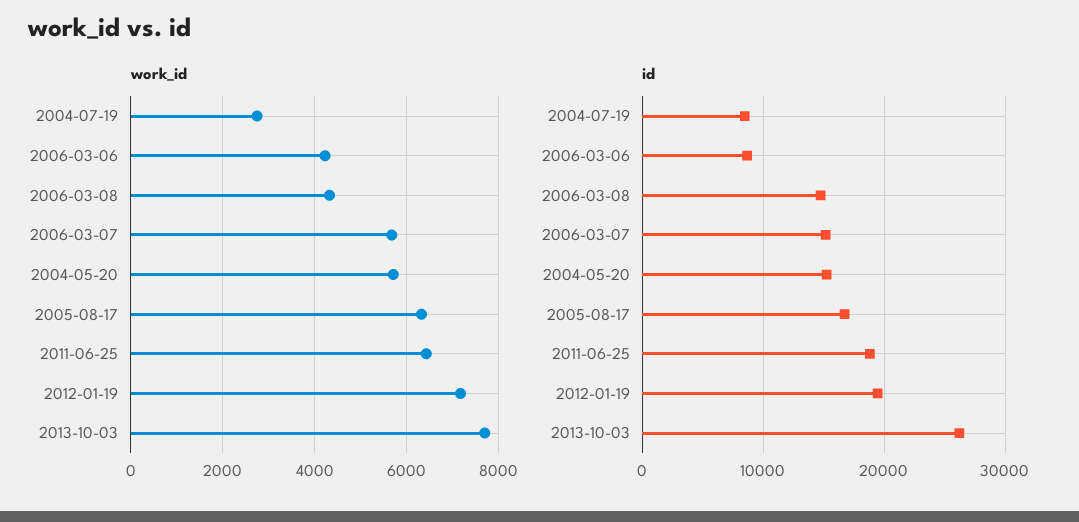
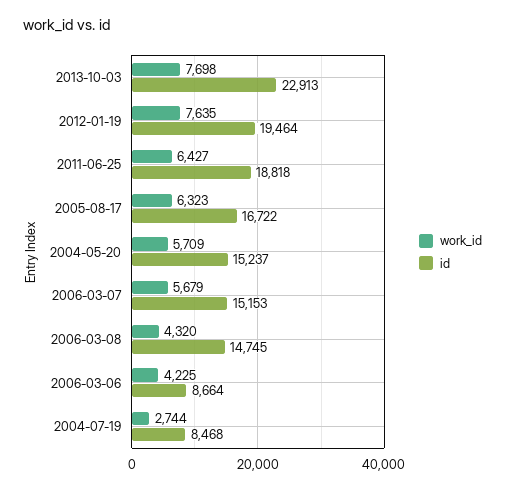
work_id, 2012-01-19: 7200 -> 7635
id, 2013-10-03: 26000 -> 22913

